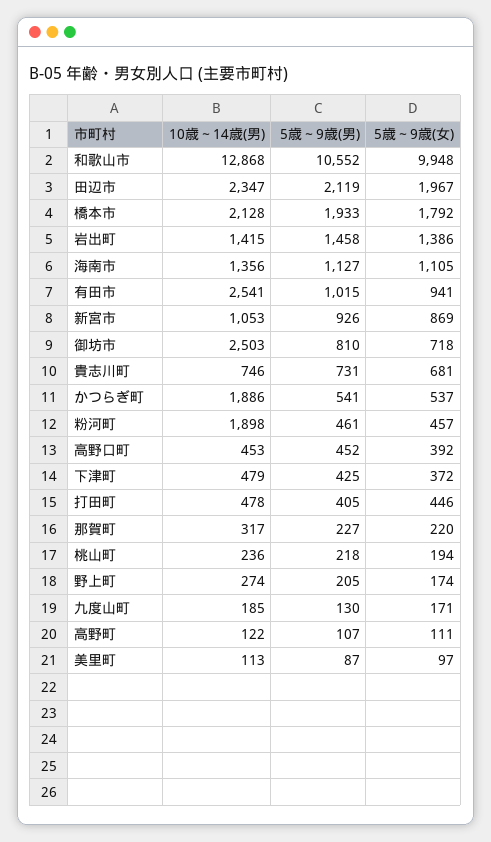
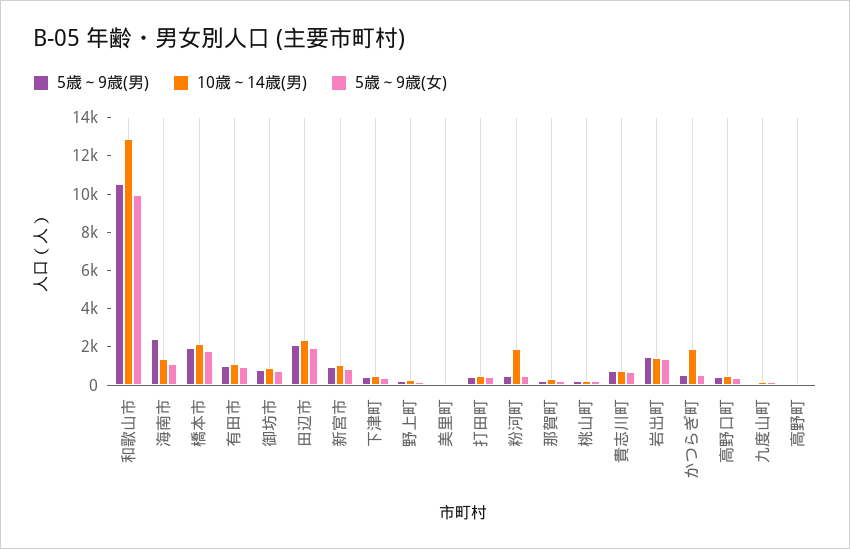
5歳～9歳(男), 海南市: 1127 -> 2500
10歳～14歳(男), 有田市: 2541 -> 1000
10歳～14歳(男), 御坊市: 2503 -> 1000

